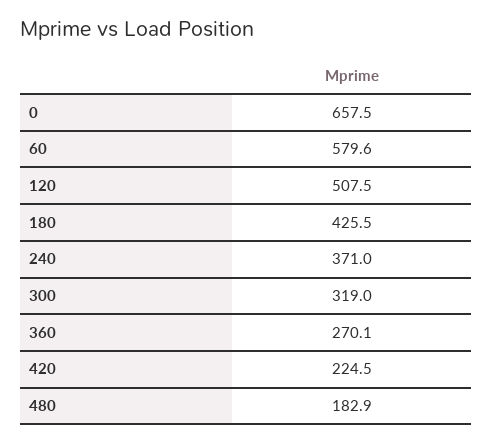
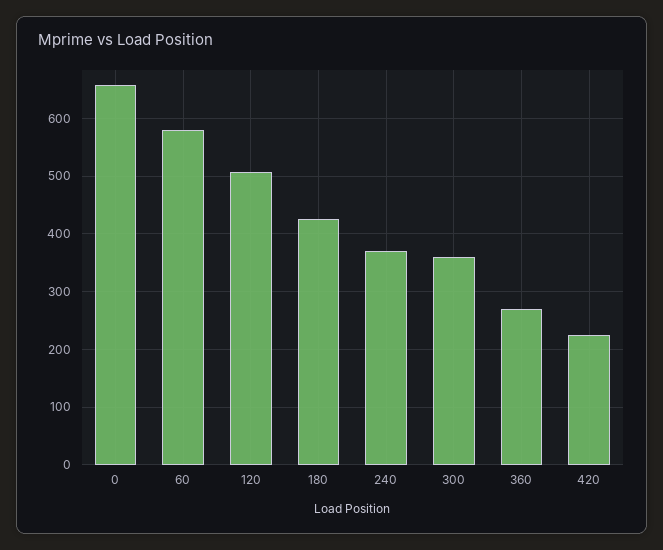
300: 319 -> 360
480: 182.9 -> none

